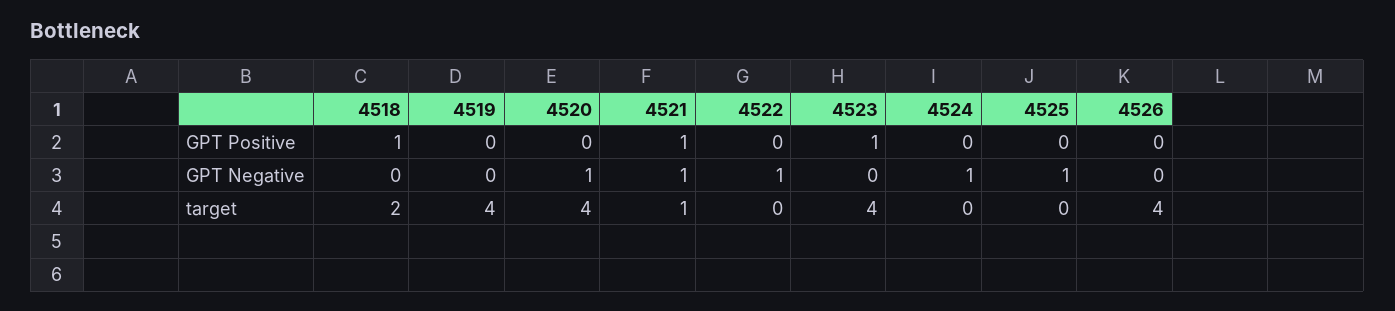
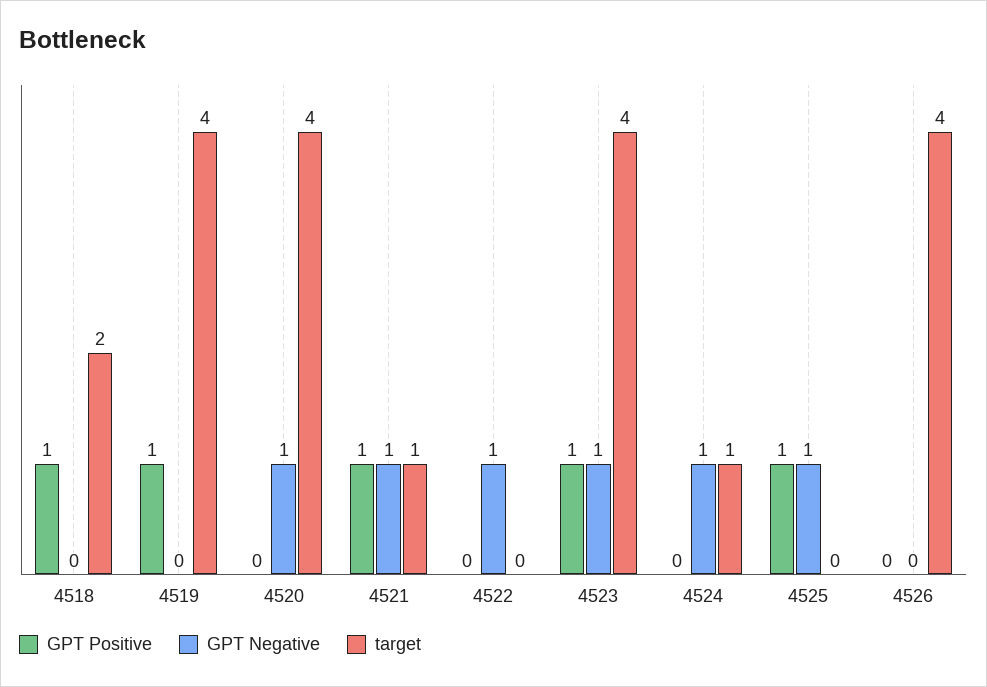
GPT Positive, 4519: 0 -> 1
GPT Positive, 4525: 0 -> 1
GPT Negative, 4523: 0 -> 1
target, 4524: 0 -> 1

